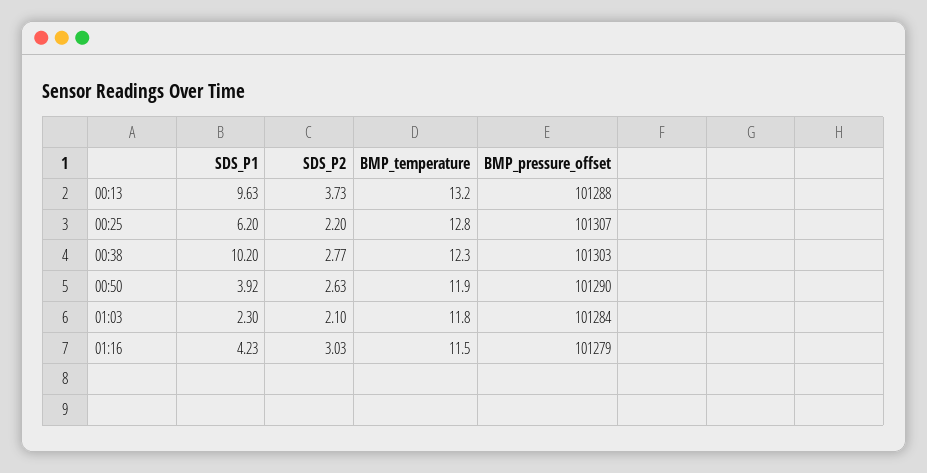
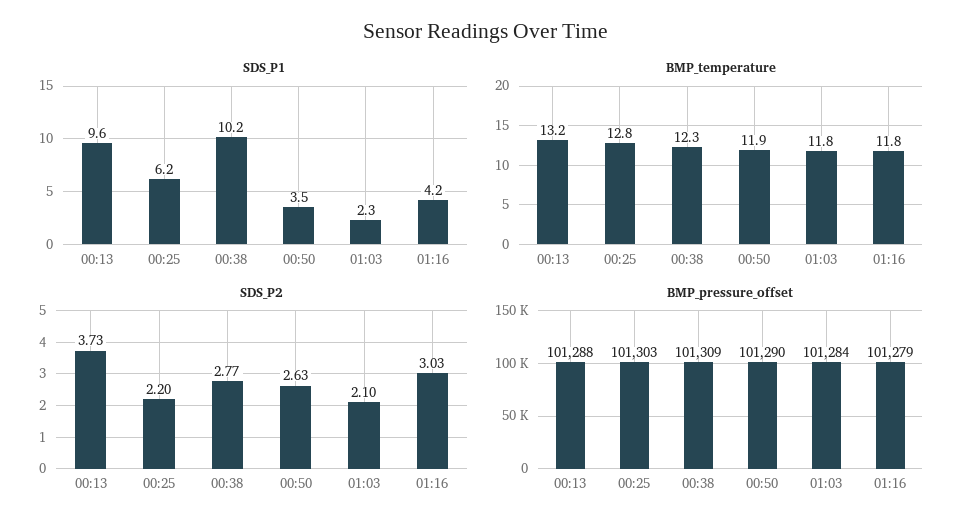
BMP_pressure_offset, 00:25: 101307 -> 101303
BMP_pressure_offset, 00:38: 101303 -> 101309
SDS_P1, 00:50: 3.92 -> 3.5
BMP_temperature, 01:16: 11.5 -> 11.8

